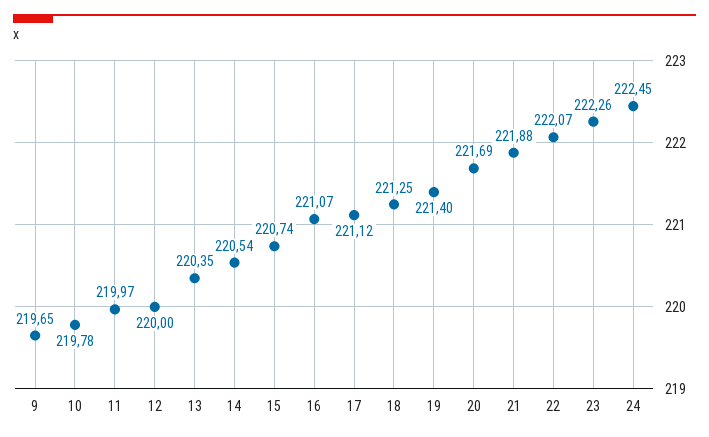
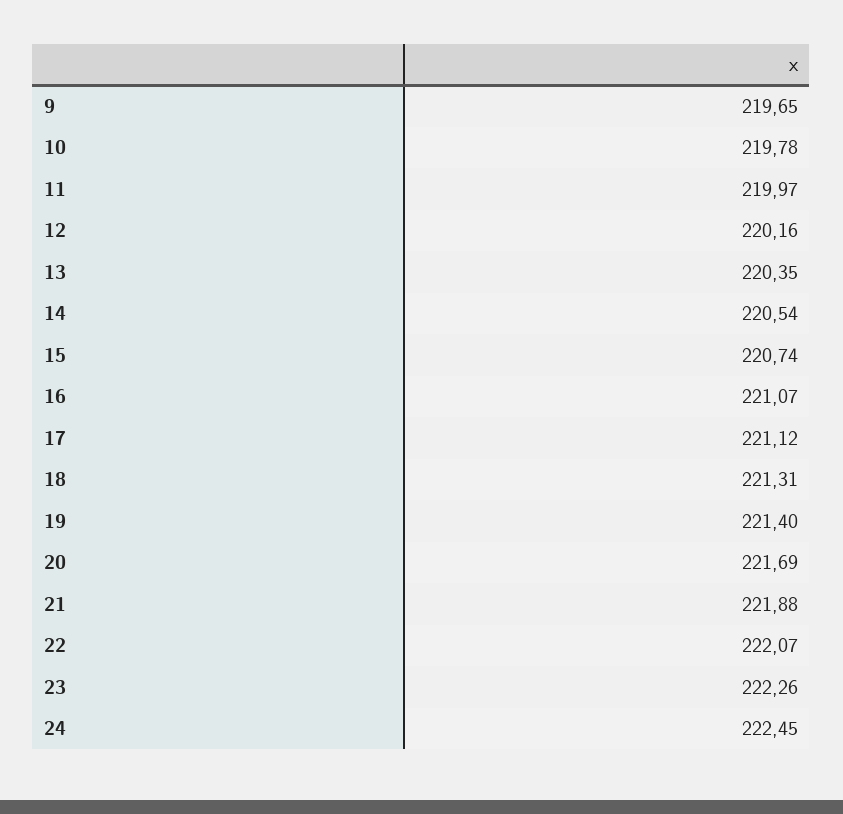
12: 220 -> 220.16
18: 221.25 -> 221.31

